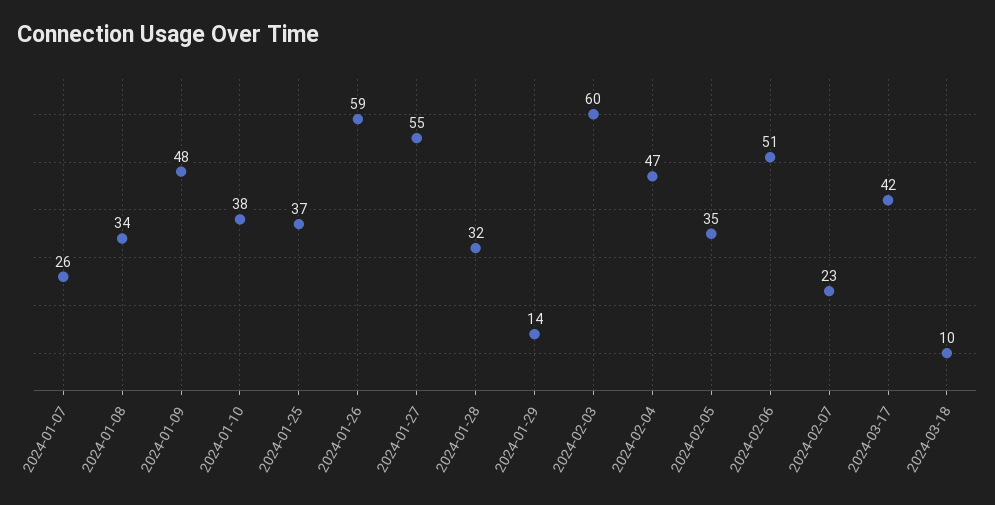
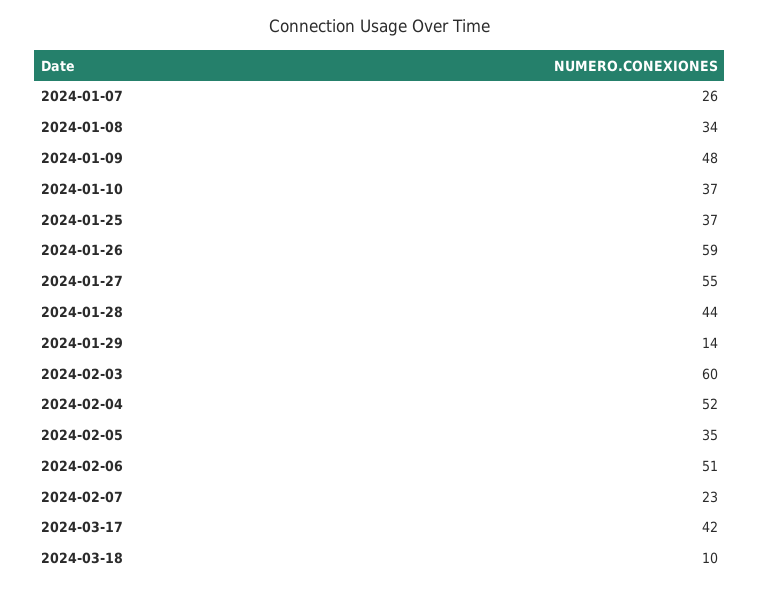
2024-01-10: 38 -> 37
2024-01-28: 32 -> 44
2024-02-04: 47 -> 52

